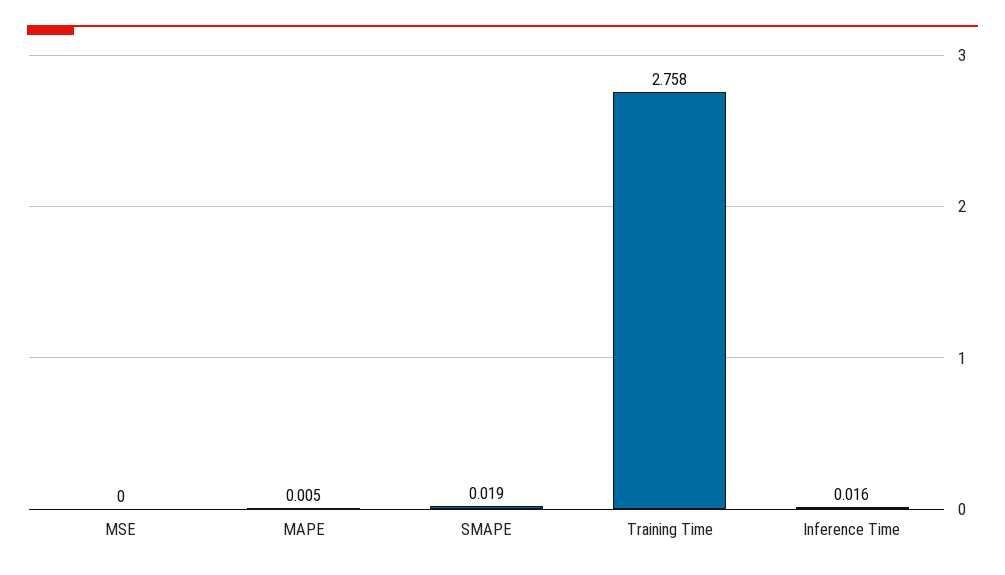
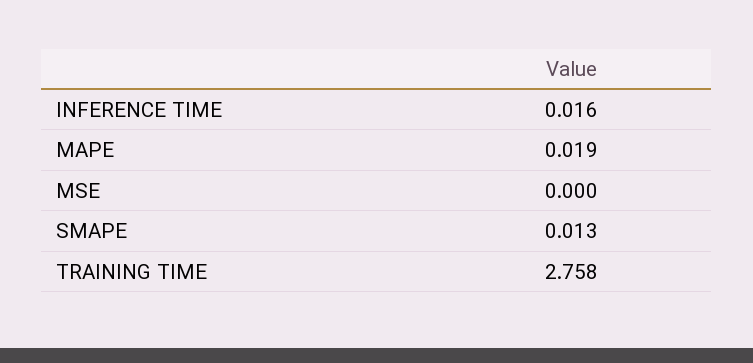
MAPE: 0.005 -> 0.019
SMAPE: 0.019 -> 0.013

